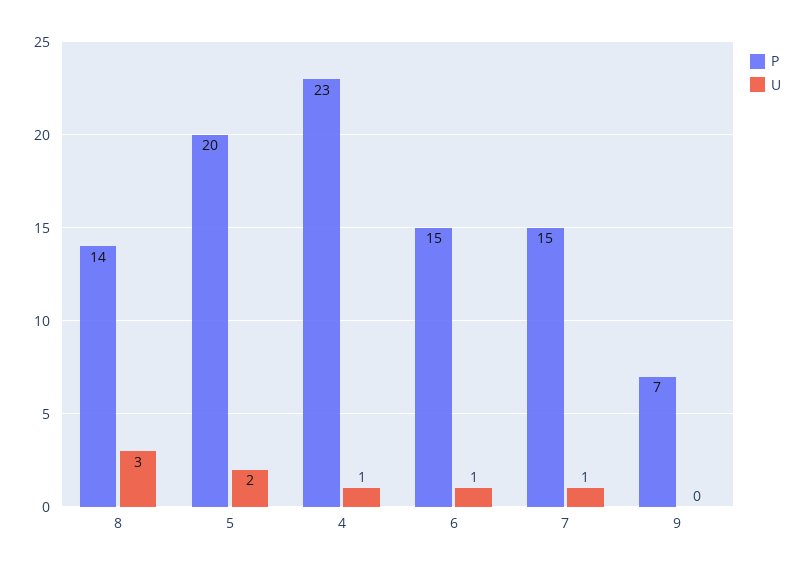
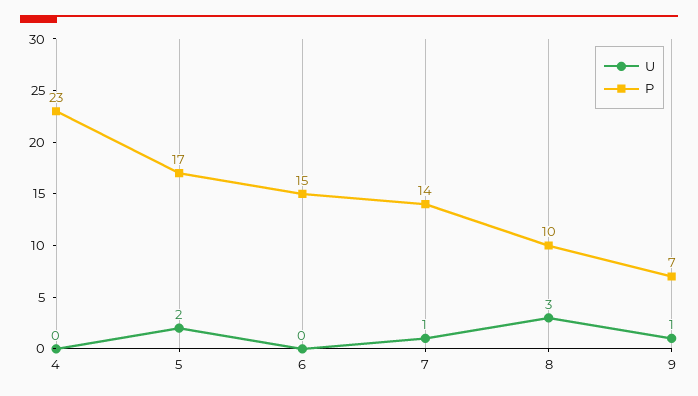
P, 8: 14 -> 10
P, 5: 20 -> 17
U, 4: 1 -> 0
U, 6: 1 -> 0
P, 7: 15 -> 14
U, 9: 0 -> 1

